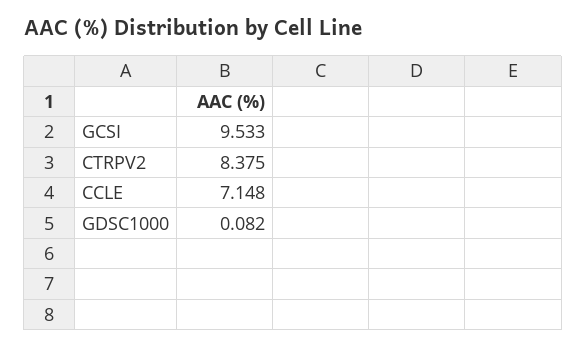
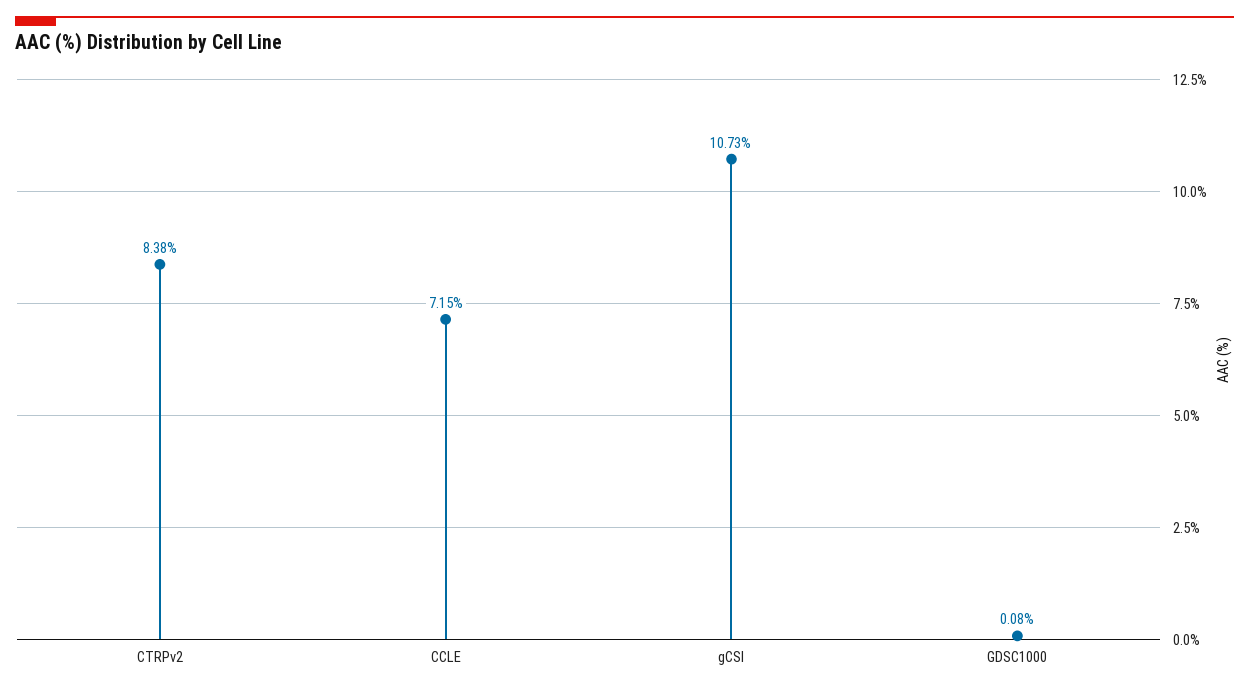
GCSI: 9.533 -> 10.73

